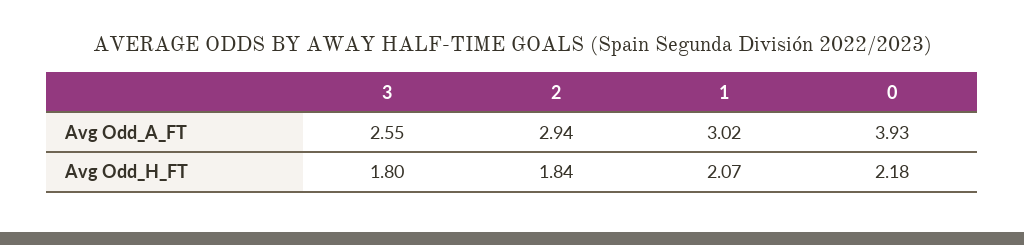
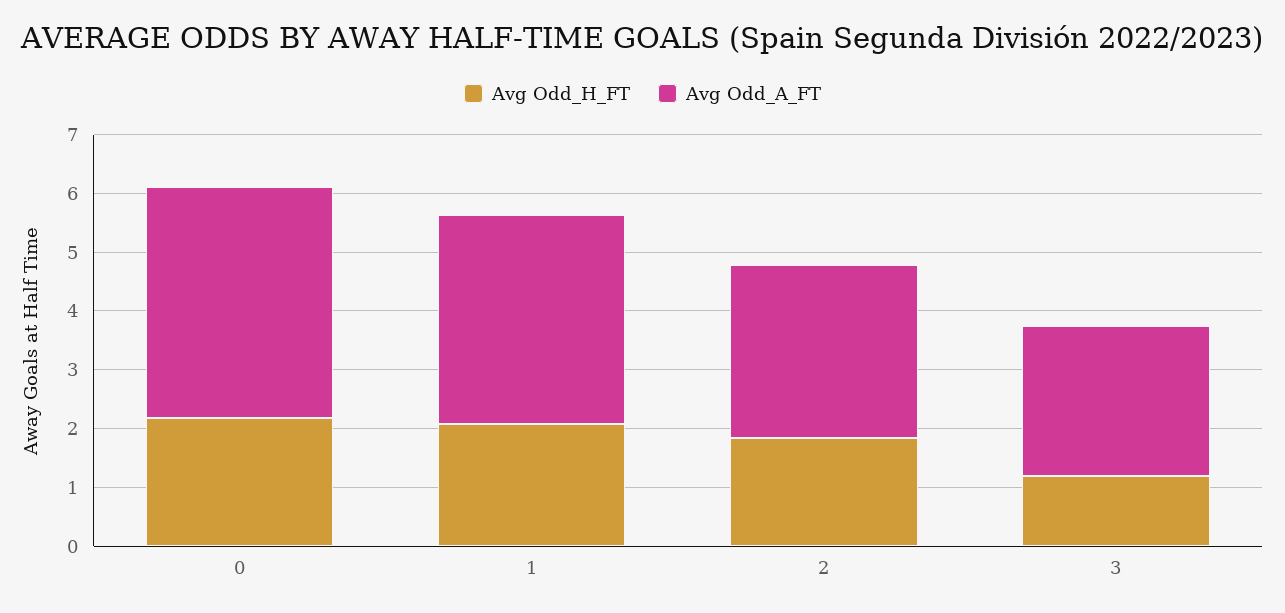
Avg Odd_A_FT, 1: 3.02 -> 3.6
Avg Odd_H_FT, 3: 1.8 -> 1.2

